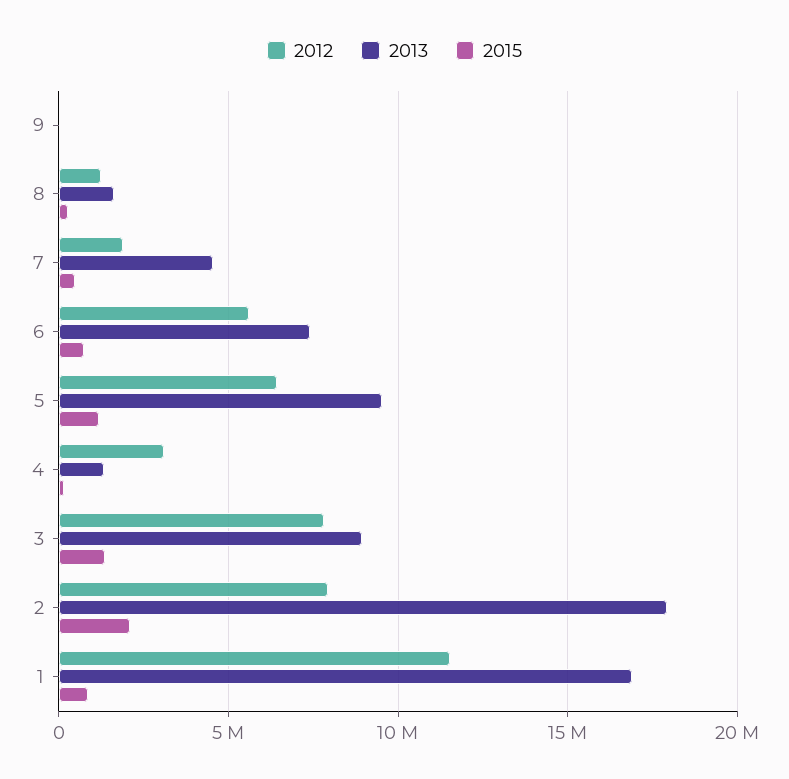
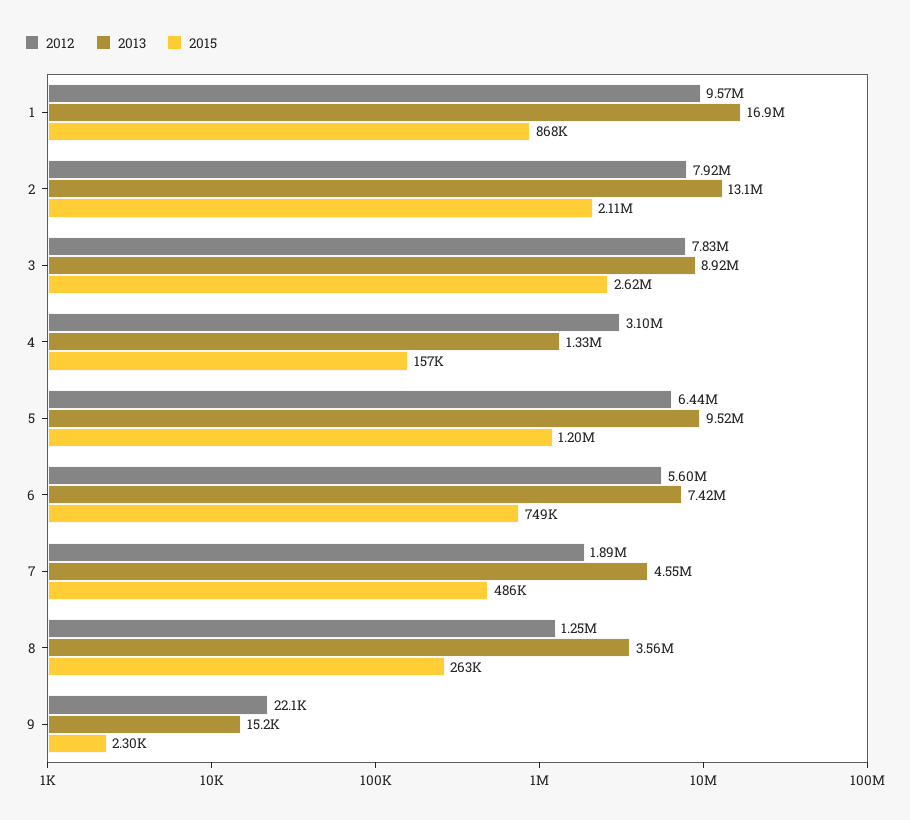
2013, 8: 1500000 -> 3560000
2015, 3: 1500000 -> 2620000
2013, 2: 18000000 -> 13100000
2012, 1: 11500000 -> 9570000

